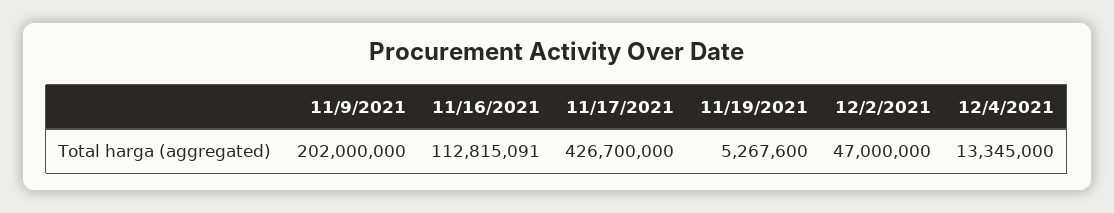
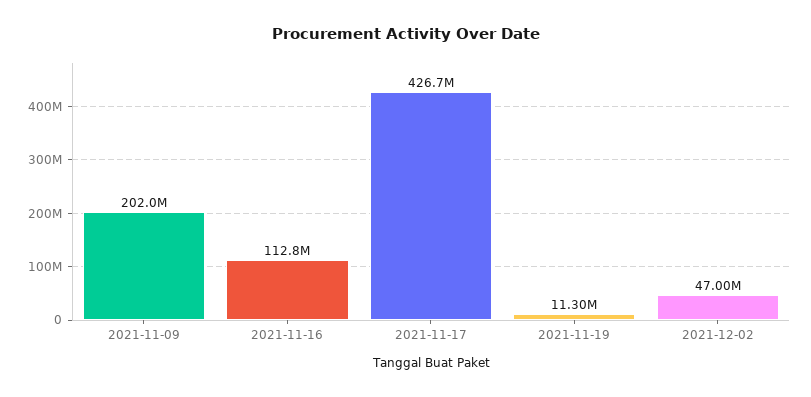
11/19/2021: 5267600 -> 11300000
12/4/2021: 13345000 -> none

